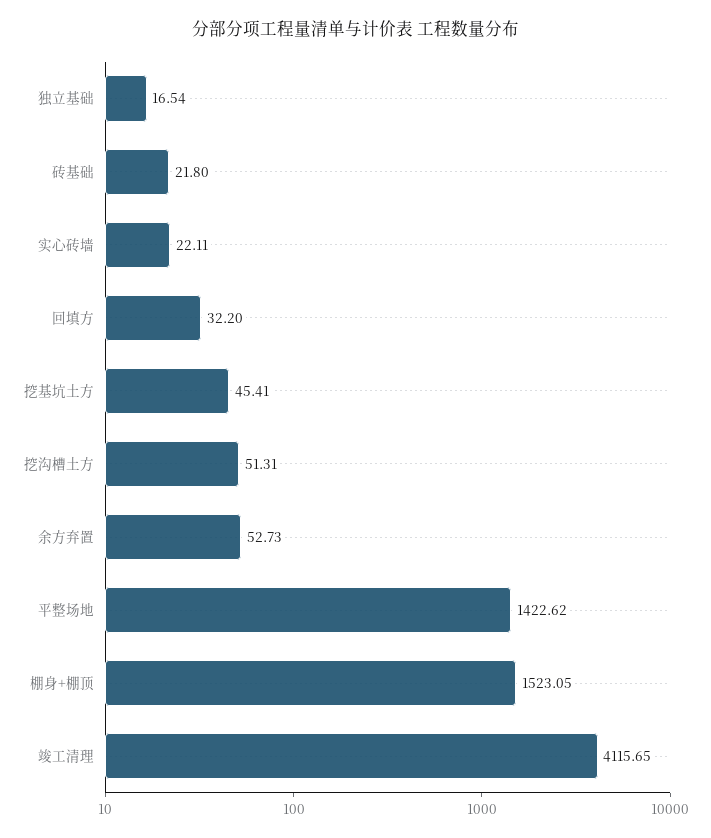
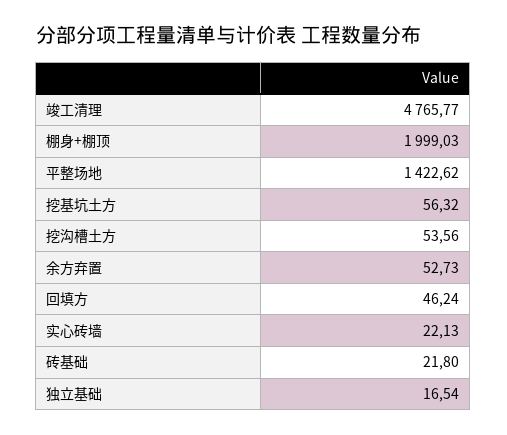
实心砖墙: 22.11 -> 22.13
回填方: 32.2 -> 46.24
挖基坑土方: 45.41 -> 56.32
挖沟槽土方: 51.31 -> 53.56
棚身+棚顶: 1523.05 -> 1999.03
竣工清理: 4115.65 -> 4765.77

